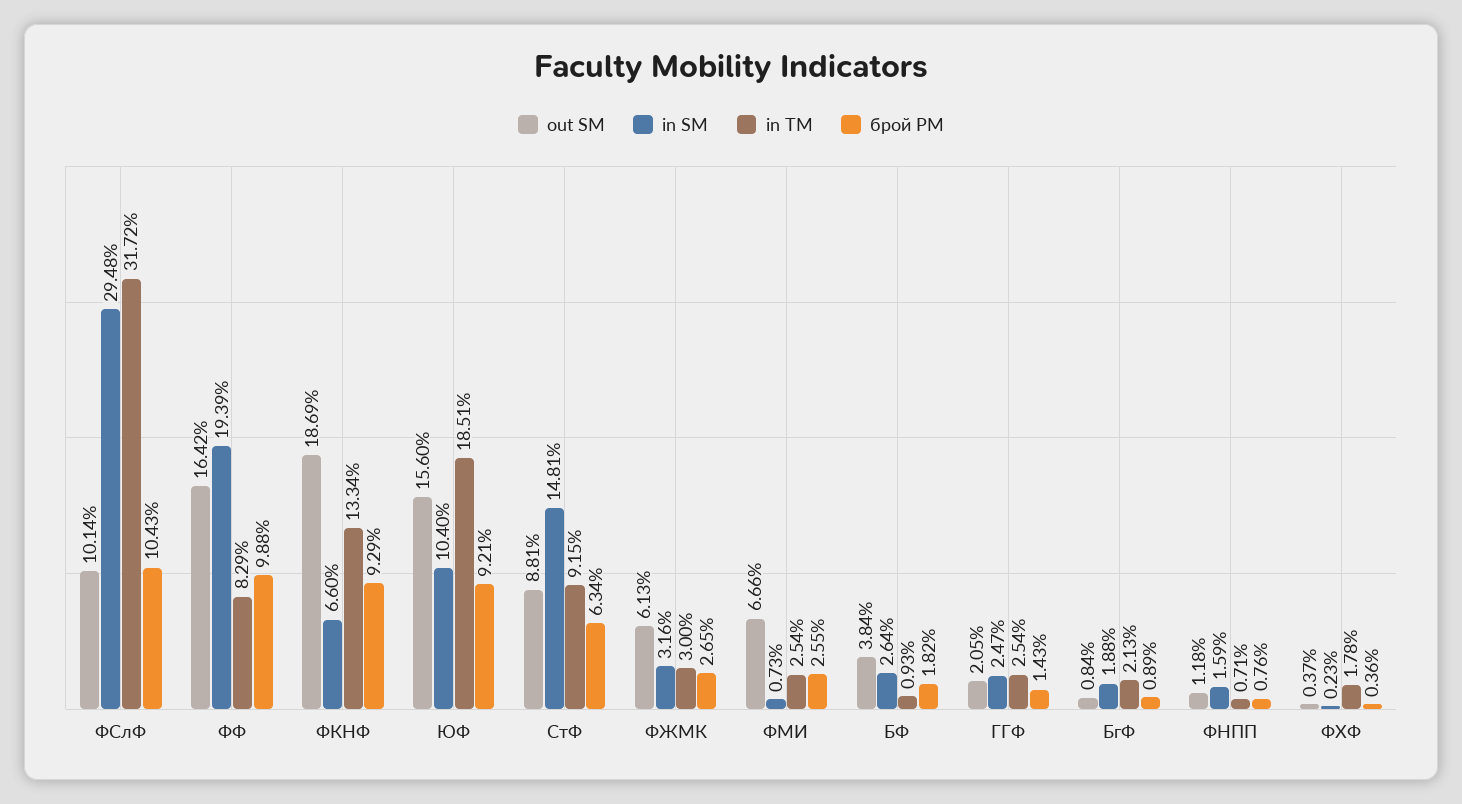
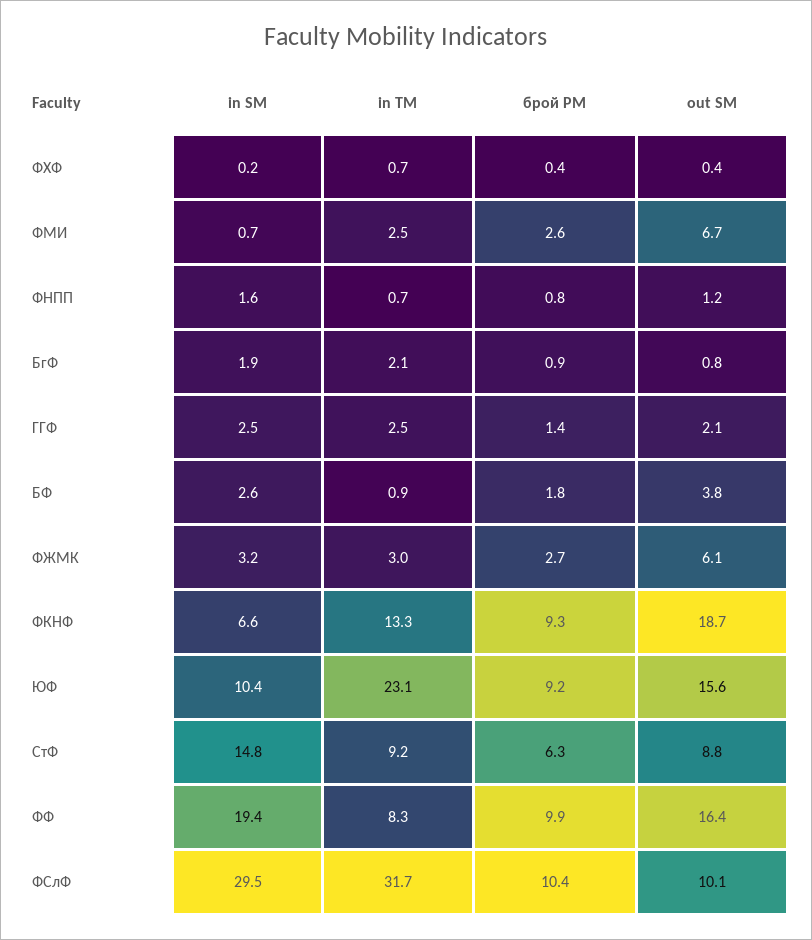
in TM, ЮФ: 18.51 -> 23.1
in TM, ФХФ: 1.78 -> 0.7

